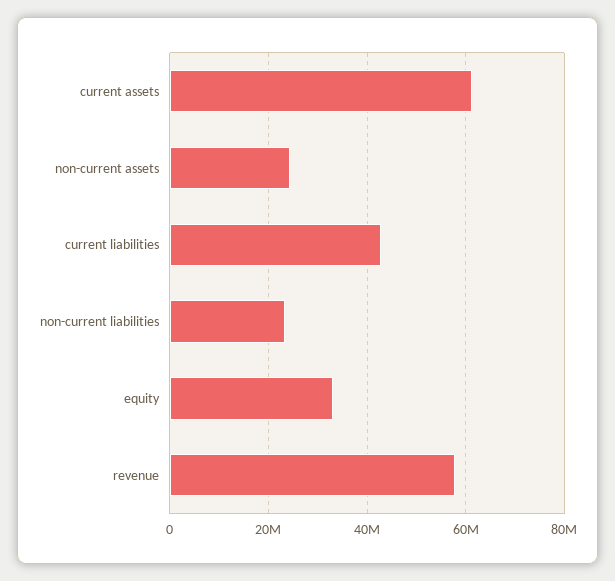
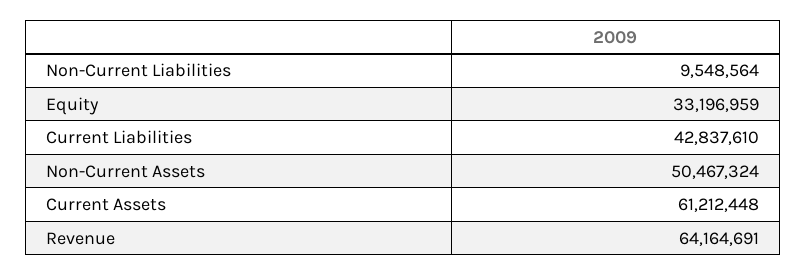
non-current assets: 24000000 -> 50467324
non-current liabilities: 24000000 -> 9548564
revenue: 58000000 -> 64164691

